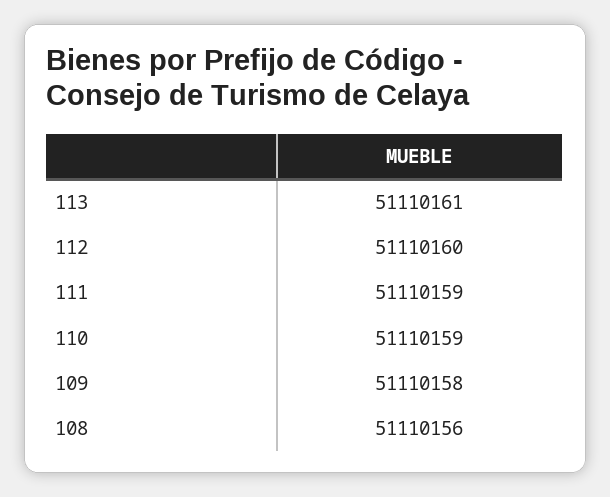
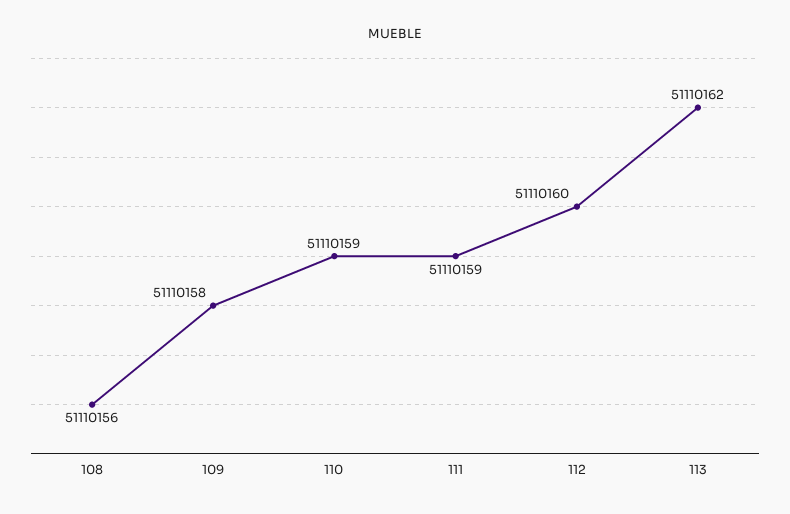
113: 51110161 -> 51110162

